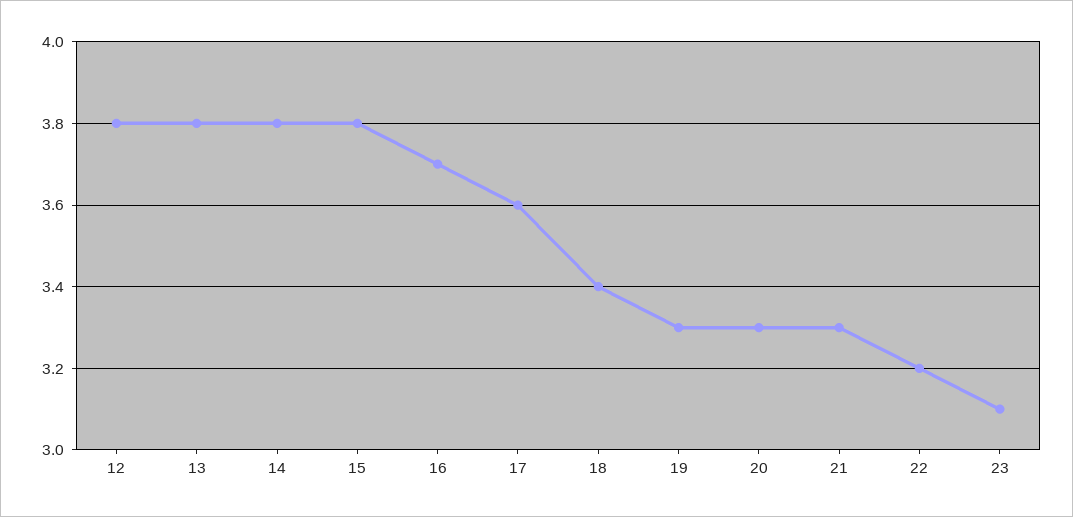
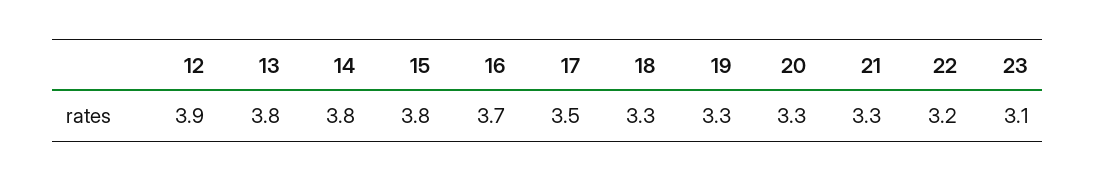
12: 3.8 -> 3.9
17: 3.6 -> 3.5
18: 3.4 -> 3.3

